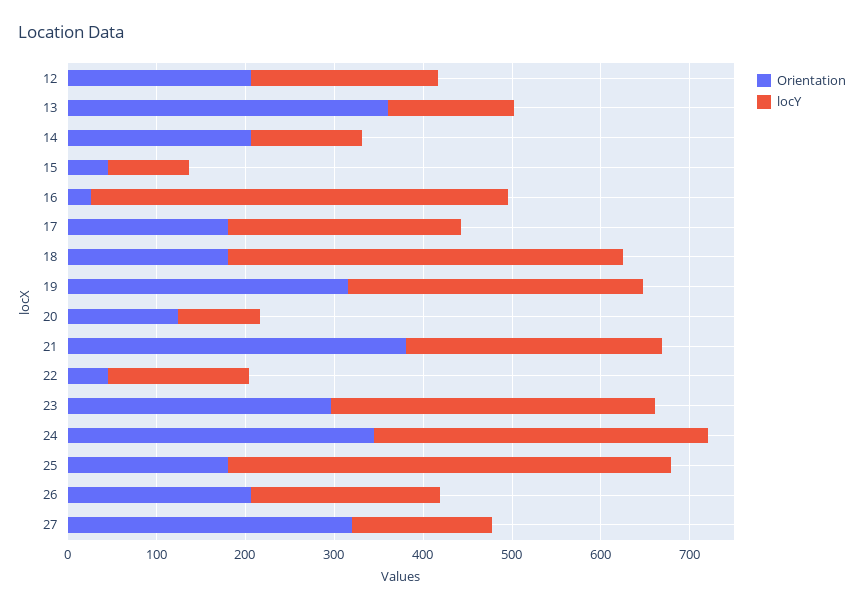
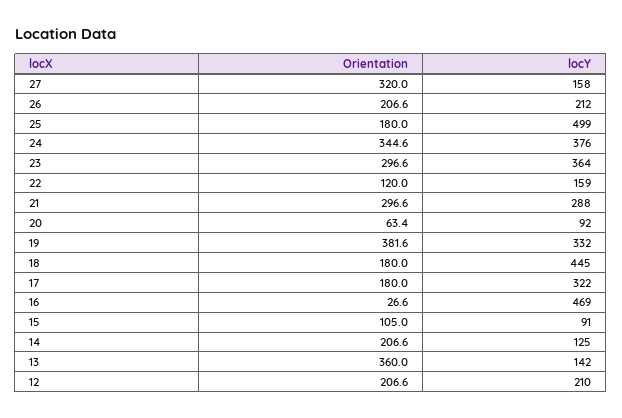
Orientation, 15: 40 -> 105
locY, 17: 260 -> 322
Orientation, 19: 320 -> 381.6
Orientation, 20: 120 -> 63.4
Orientation, 21: 380 -> 296.6
Orientation, 22: 40 -> 120

